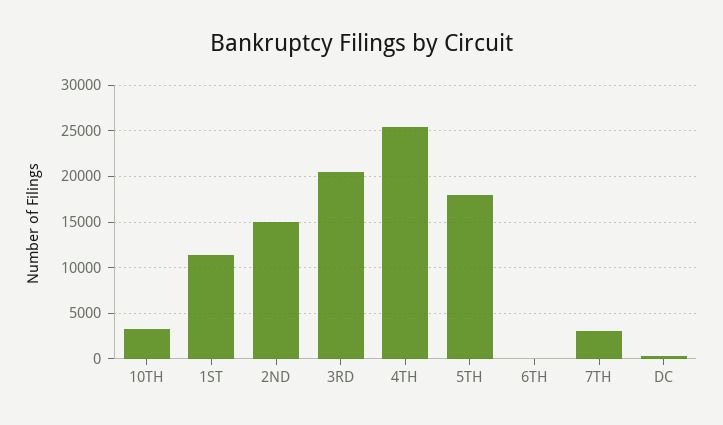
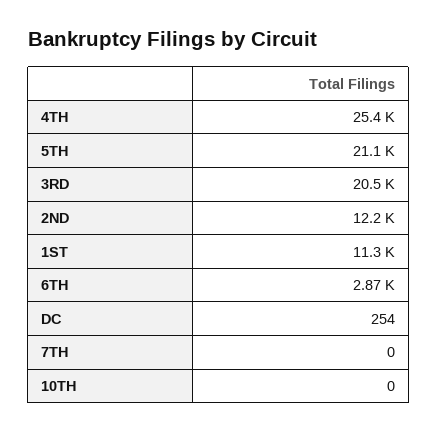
10TH: 3000 -> 0
2ND: 15000 -> 12200
5TH: 18000 -> 21100
6TH: 0 -> 2870
7TH: 3000 -> 0

